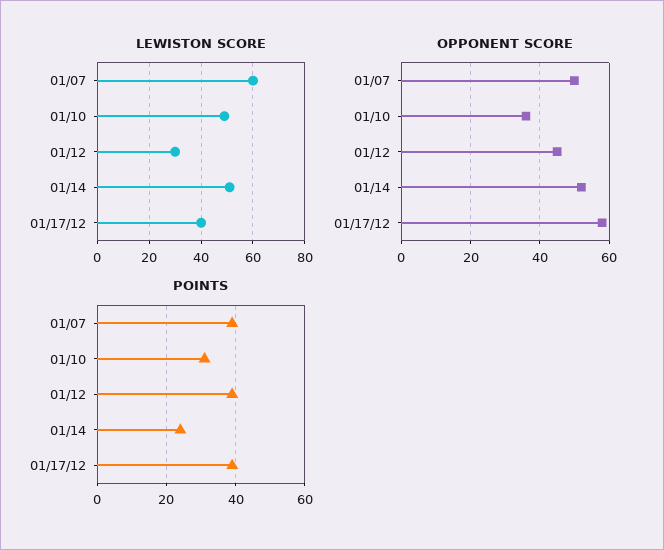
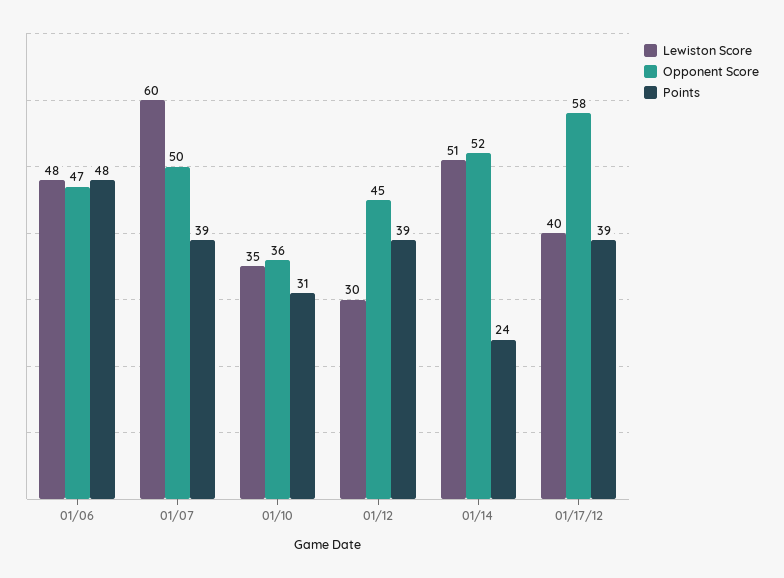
LEWISTON SCORE, 01/10: 50 -> 35
LEWISTON SCORE, 01/06: none -> 48
OPPONENT SCORE, 01/06: none -> 47
POINTS, 01/06: none -> 48

